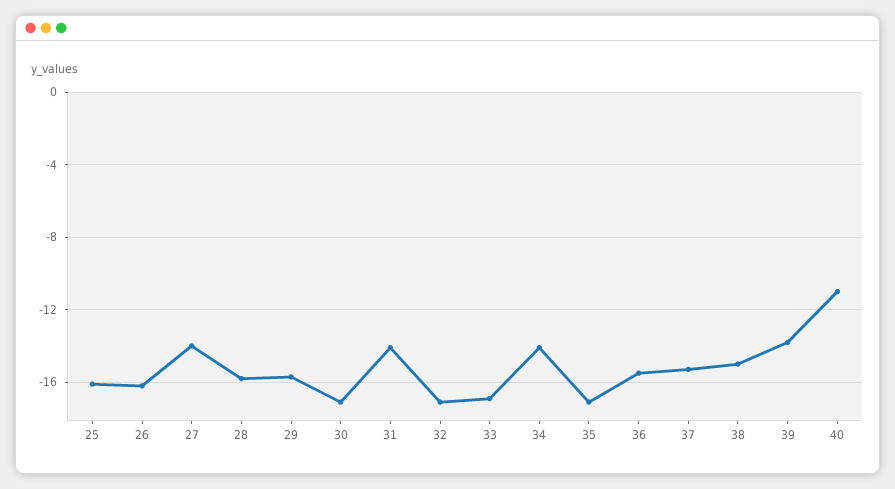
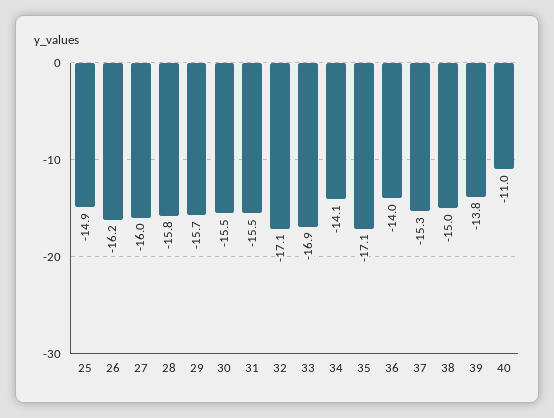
25: -16 -> -14.9
27: -14 -> -16
30: -17 -> -15.5
31: -14 -> -15.5
36: -15.5 -> -14

